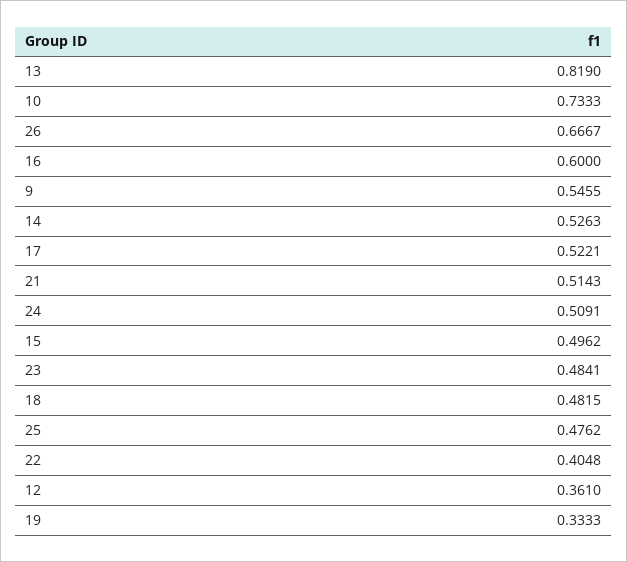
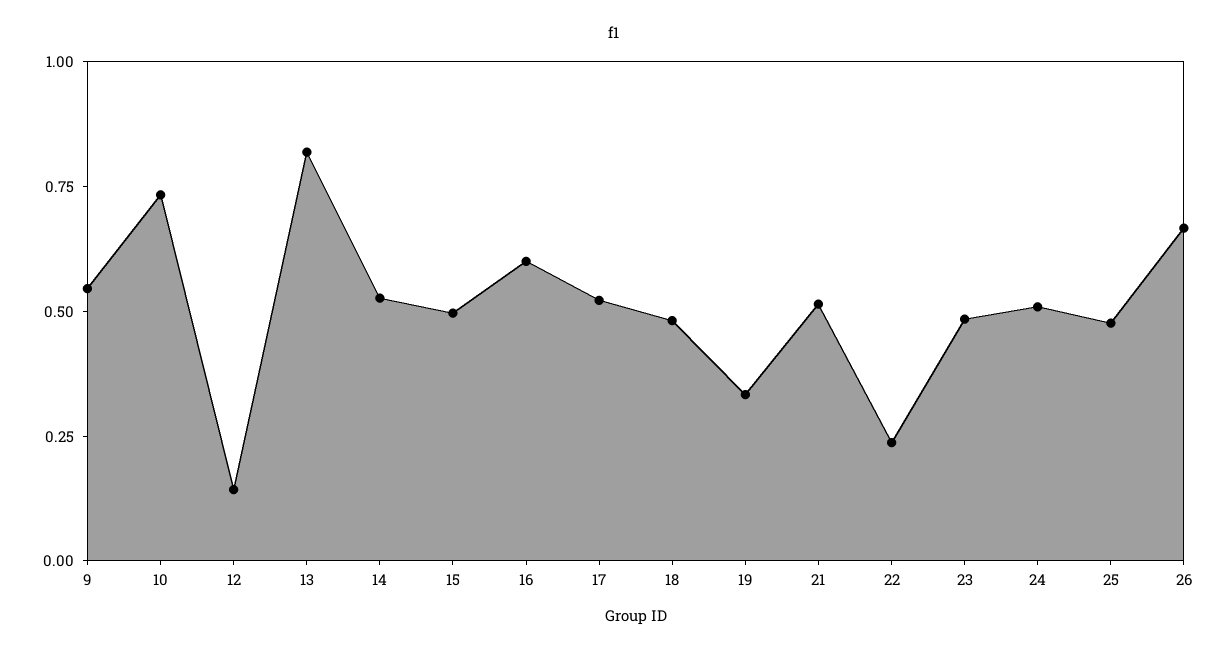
22: 0.4048 -> 0.25
12: 0.361 -> 0.15

